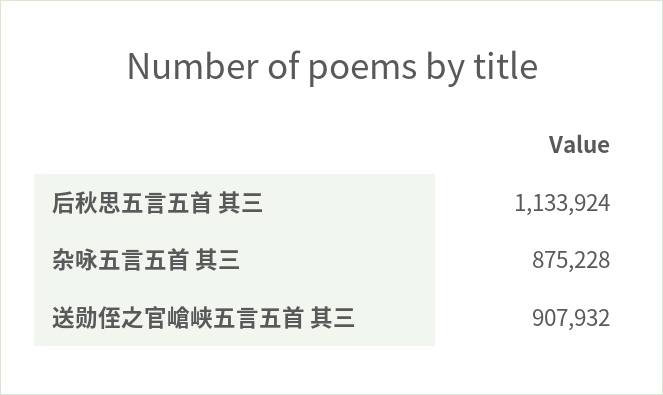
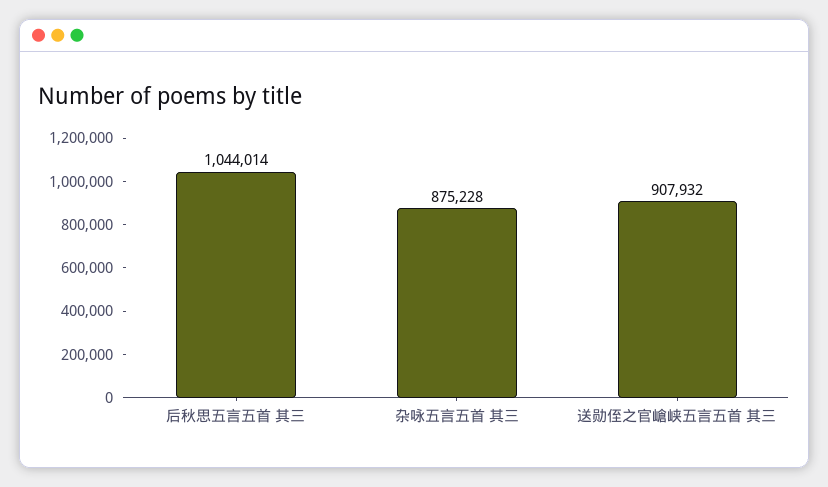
后秋思五言五首 其三: 1133924 -> 1044014

